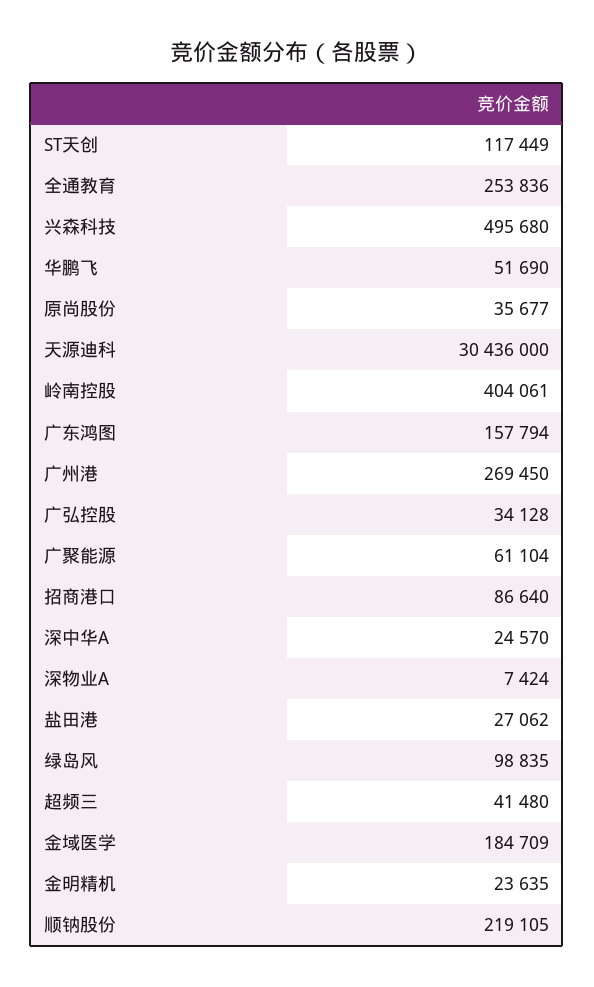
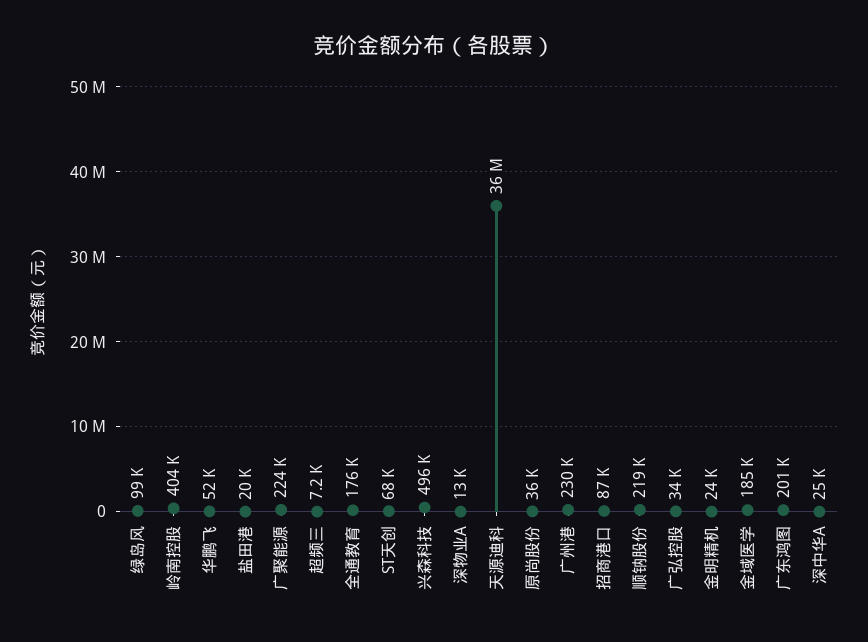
ST天创: 117449 -> 68000
全通教育: 253836 -> 176000
天源迪科: 30436000 -> 36000000
广东鸿图: 157794 -> 201000
广州港: 269450 -> 230000
广聚能源: 61104 -> 224000
深物业A: 7424 -> 13000
盐田港: 27062 -> 20000
超频三: 41480 -> 7200

